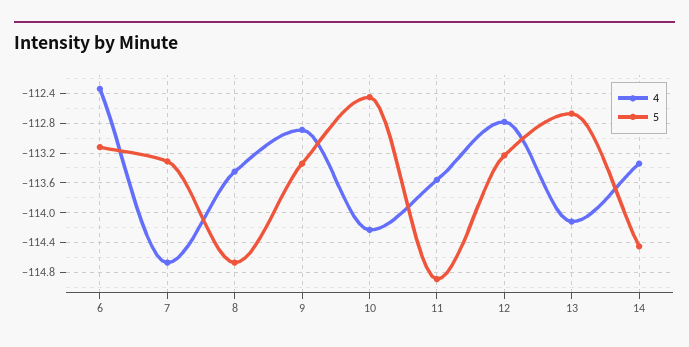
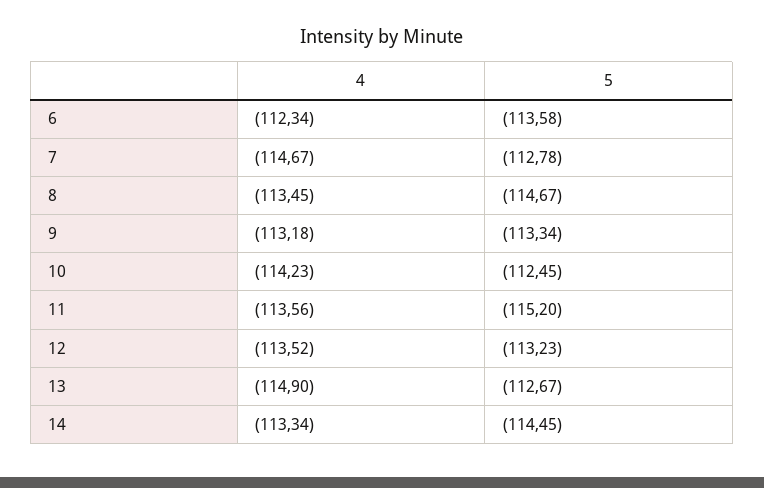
5, 6: -113.1 -> -113.58
5, 7: -113.3 -> -112.78
4, 9: -112.9 -> -113.18
5, 11: -114.9 -> -115.2
4, 12: -112.8 -> -113.52
4, 13: -114.1 -> -114.9

